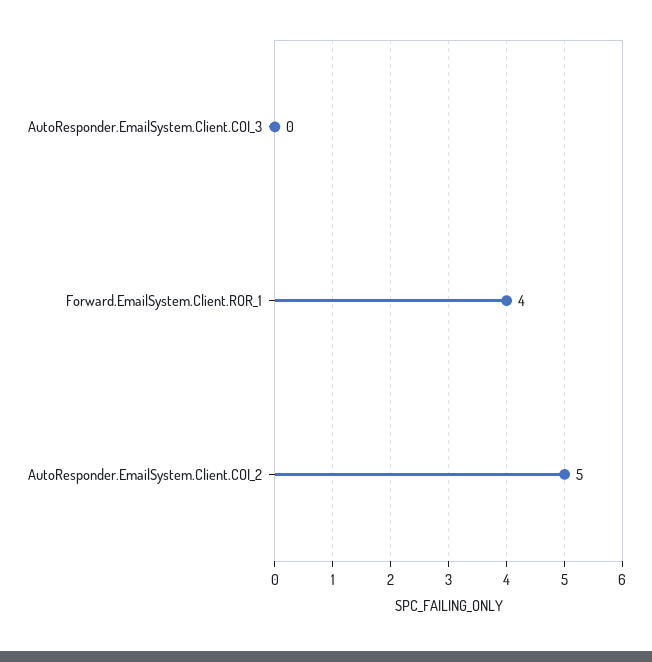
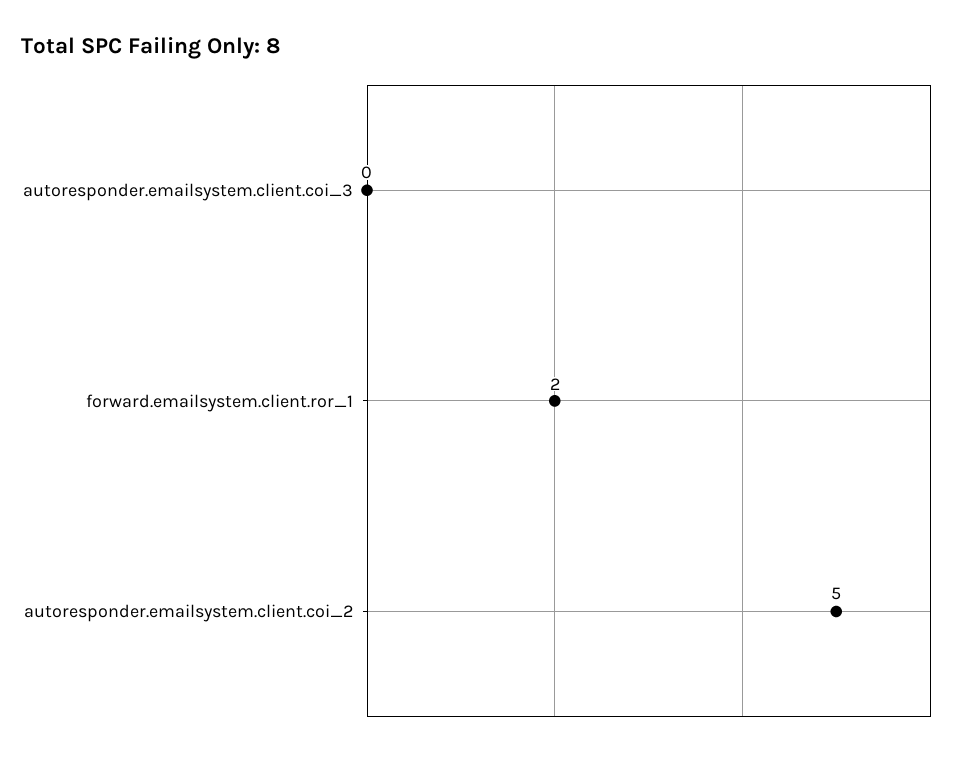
Forward.EmailSystem.Client.ROR_1: 4 -> 2

